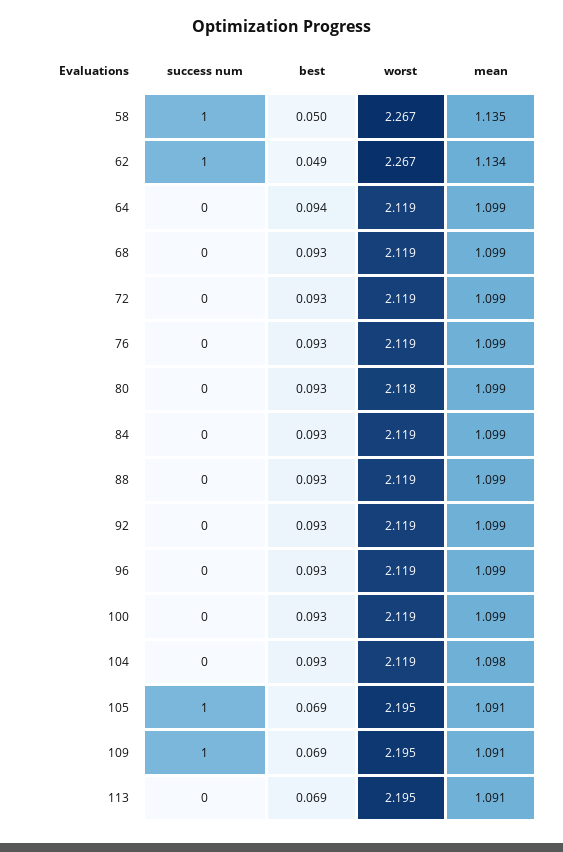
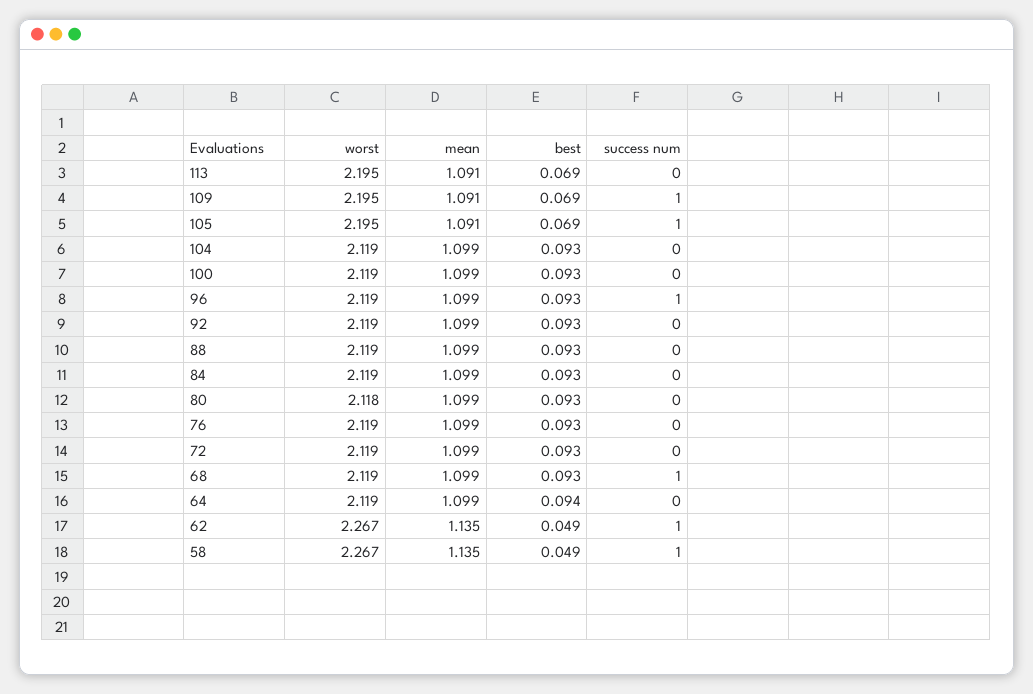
best, 58: 0.05 -> 0.049
mean, 62: 1.134 -> 1.135
success num, 68: 0 -> 1
success num, 96: 0 -> 1
mean, 104: 1.098 -> 1.099

